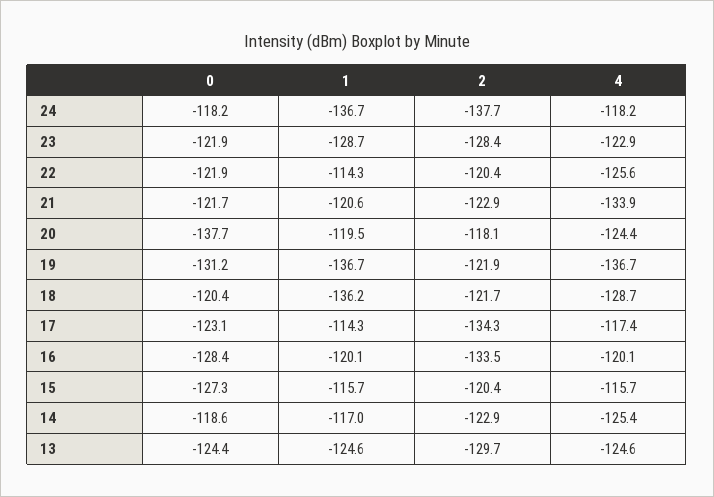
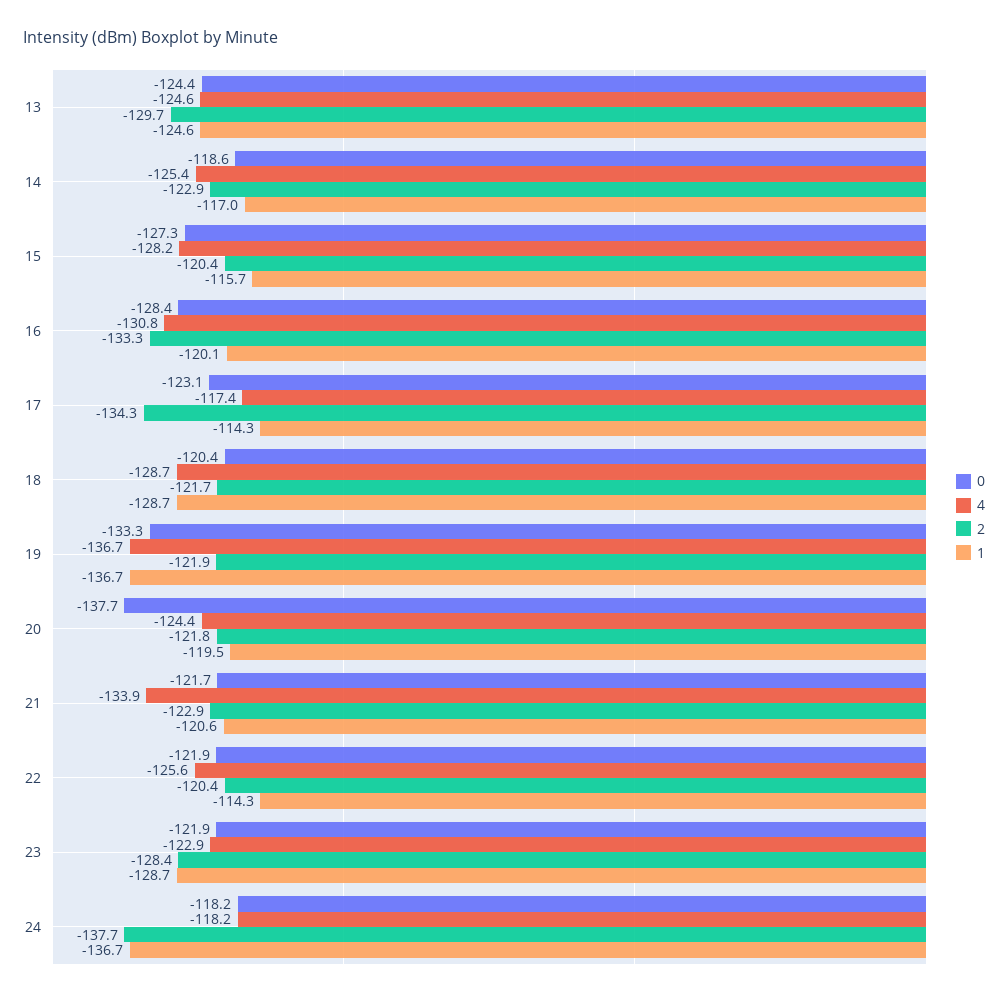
2, 20: -118.1 -> -121.8
0, 19: -131.2 -> -133.3
1, 18: -136.2 -> -128.7
2, 16: -133.5 -> -133.3
4, 16: -120.1 -> -130.8
4, 15: -115.7 -> -128.2

